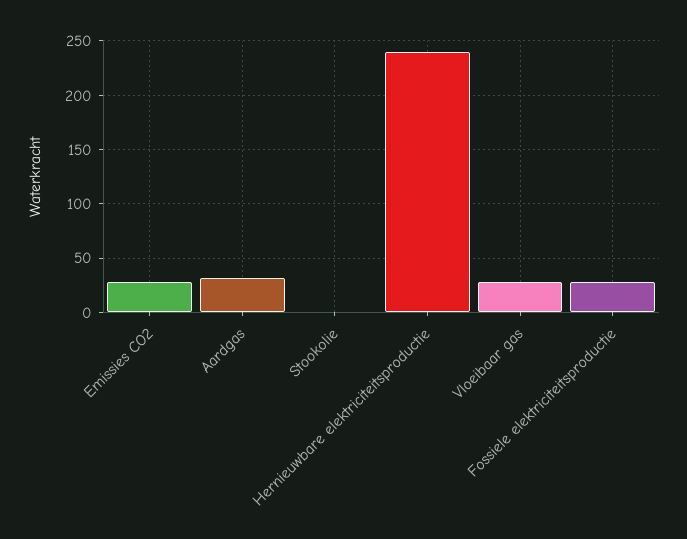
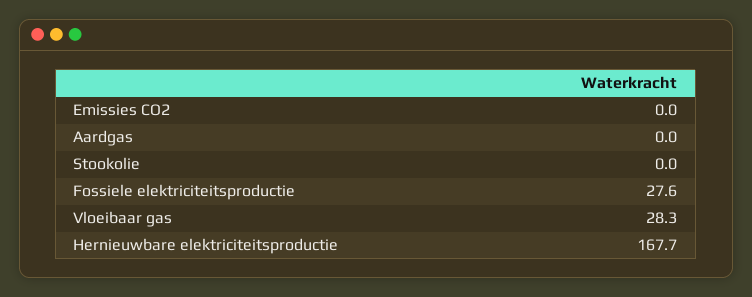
Emissies CO2: 30 -> 0
Aardgas: 30 -> 0
Hernieuwbare elektriciteitsproductie: 240 -> 167.7

